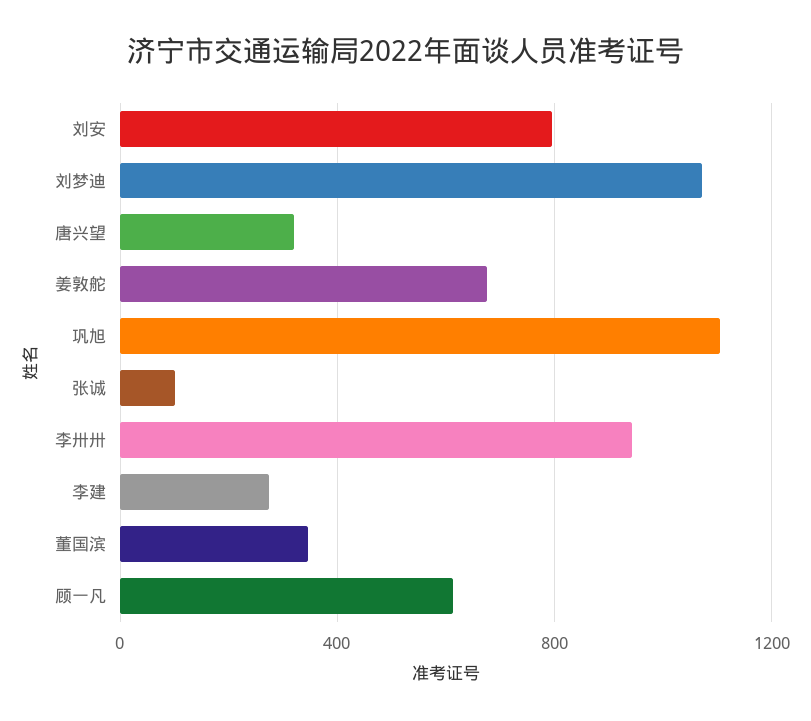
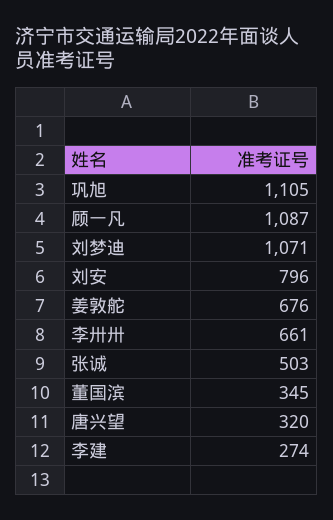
张诚: 100 -> 503
李卅卅: 950 -> 661
顾一凡: 600 -> 1087

